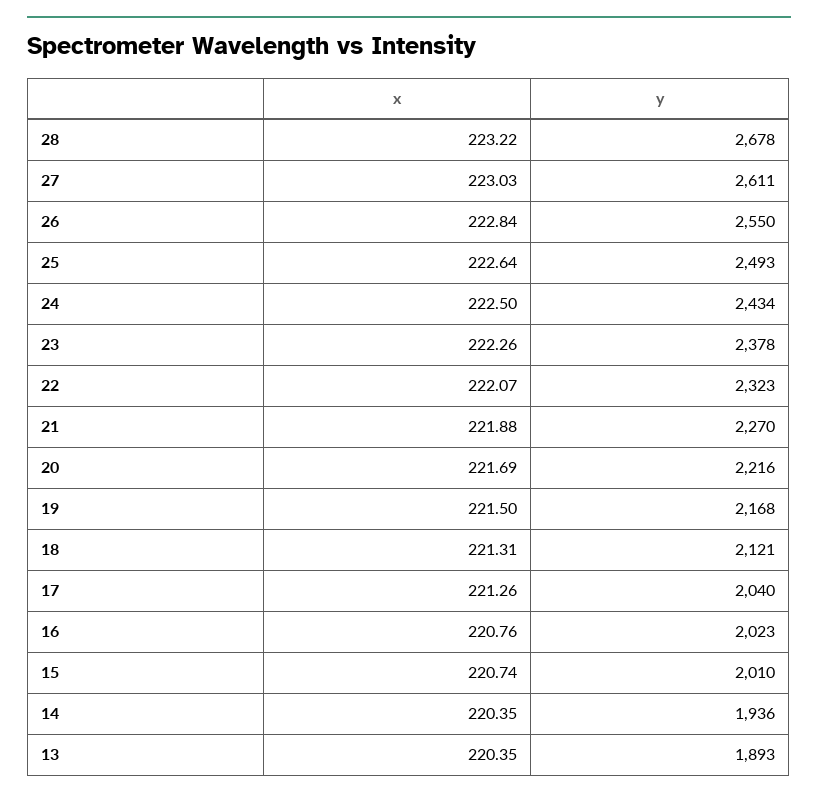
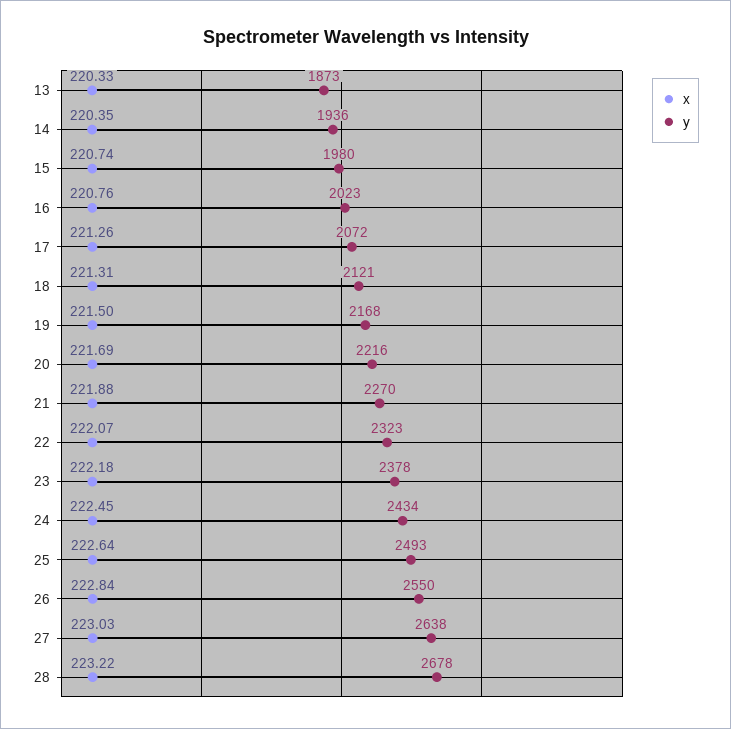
y, 27: 2611 -> 2638
x, 24: 222.5 -> 222.45
x, 23: 222.26 -> 222.18
y, 17: 2040 -> 2072
y, 15: 2010 -> 1980
x, 13: 220.35 -> 220.33
y, 13: 1893 -> 1873

